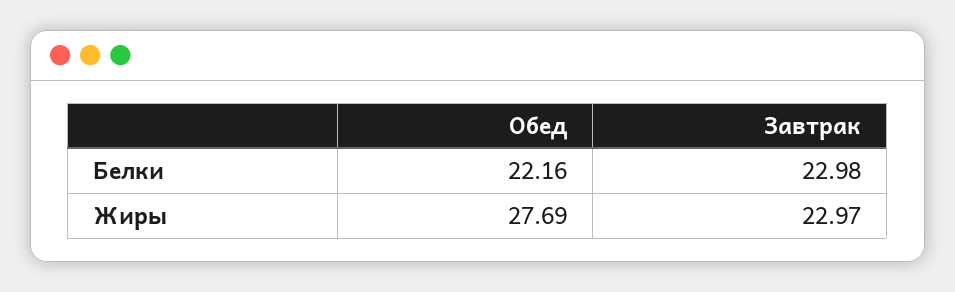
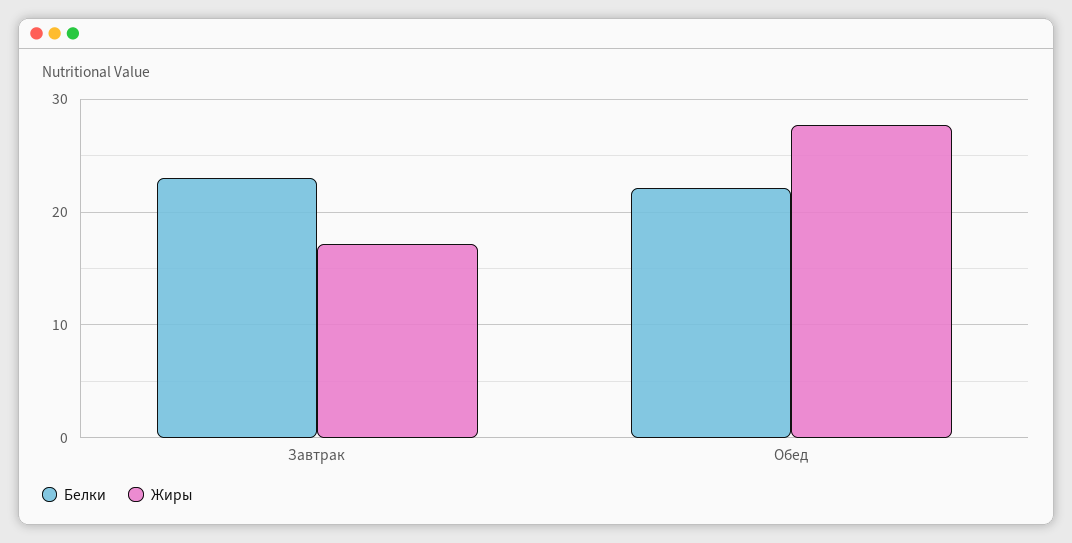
Жиры, Завтрак: 22.97 -> 17

